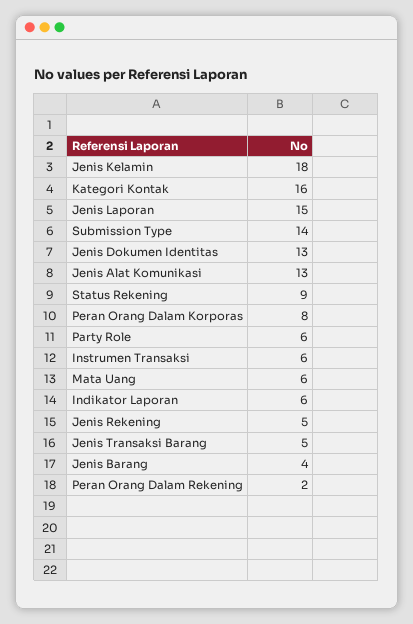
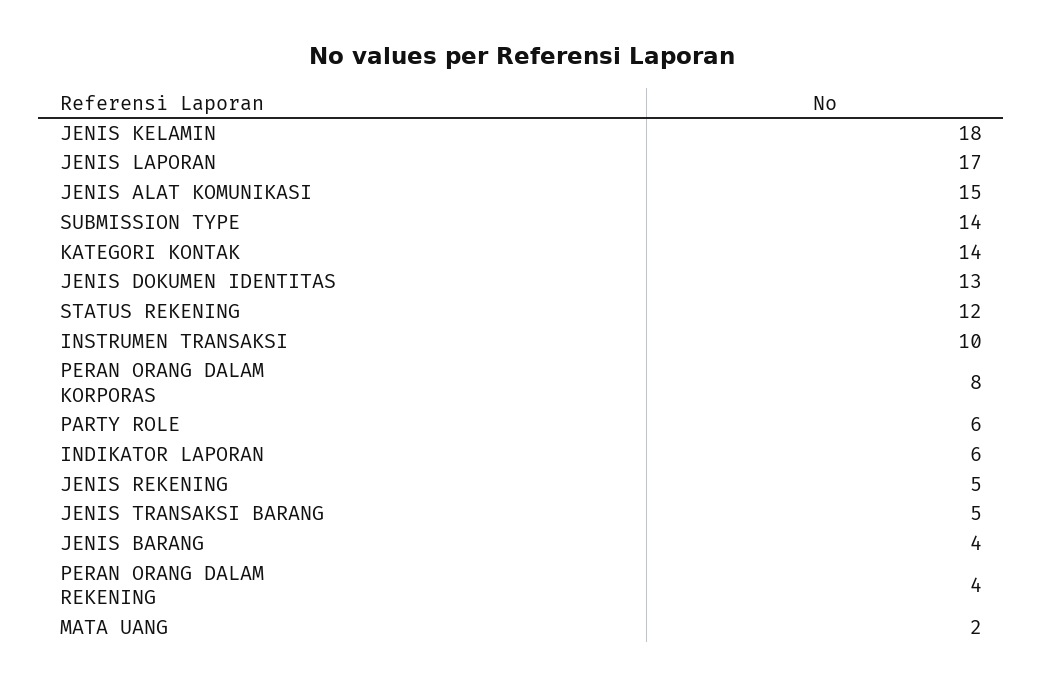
Kategori Kontak: 16 -> 14
Jenis Laporan: 15 -> 17
Jenis Alat Komunikasi: 13 -> 15
Status Rekening: 9 -> 12
Instrumen Transaksi: 6 -> 10
Mata Uang: 6 -> 2
Peran Orang Dalam Rekening: 2 -> 4

